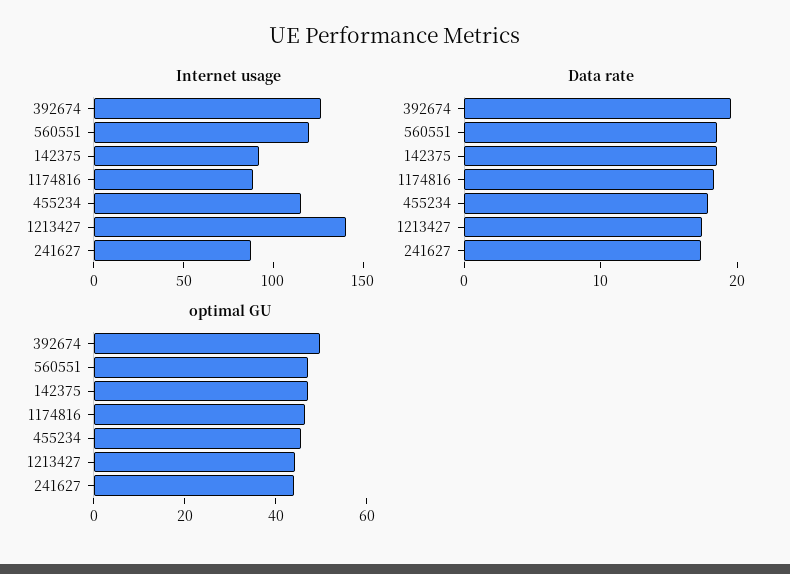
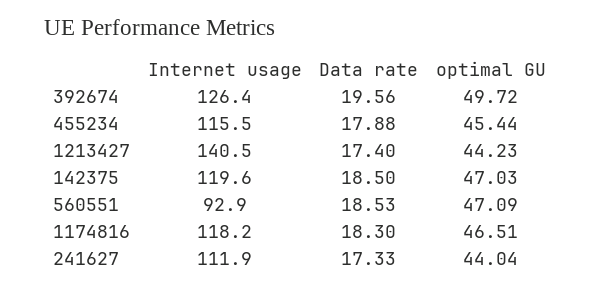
Internet usage, 560551: 120 -> 92.9
Internet usage, 142375: 90 -> 119.6
Internet usage, 1174816: 90 -> 118.2
Internet usage, 241627: 90 -> 111.9

